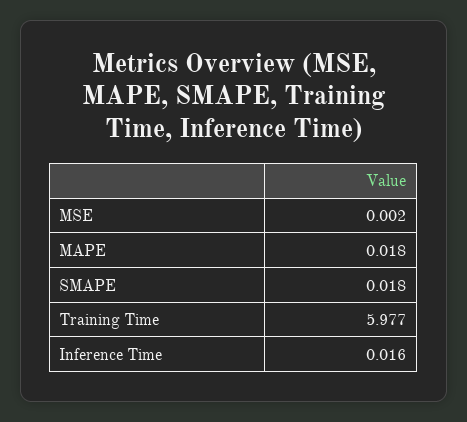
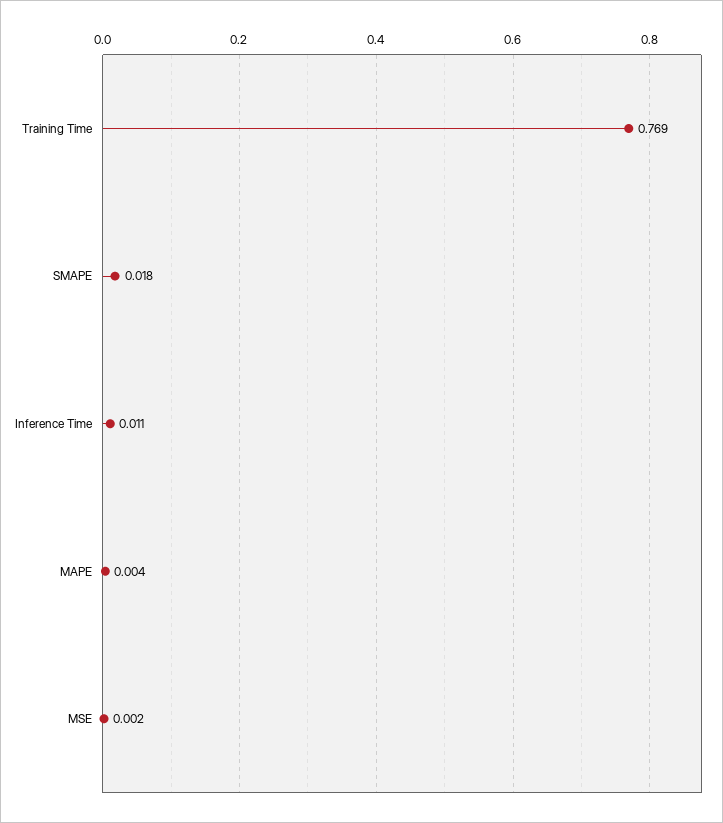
MAPE: 0.018 -> 0.004
Training Time: 5.977 -> 0.769
Inference Time: 0.016 -> 0.011

